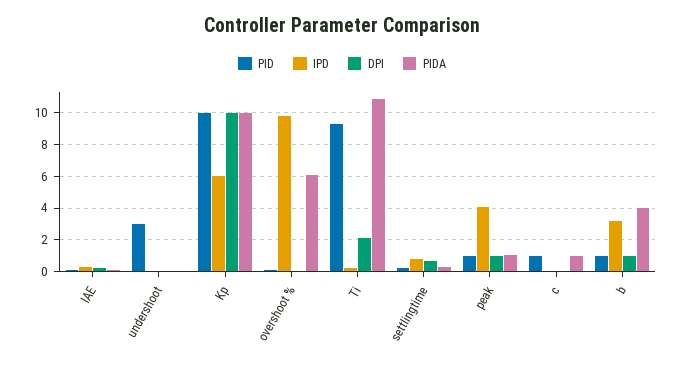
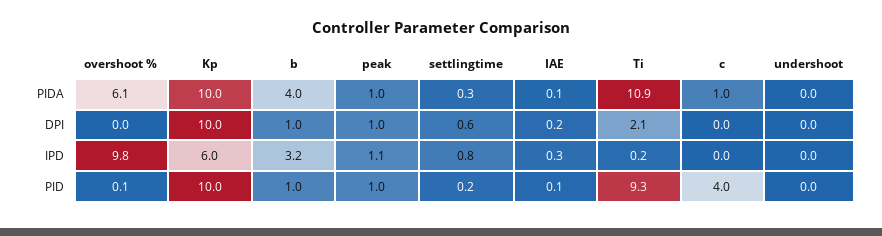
PID, undershoot: 3 -> 0
IPD, peak: 4 -> 1.1
PID, c: 1 -> 4

